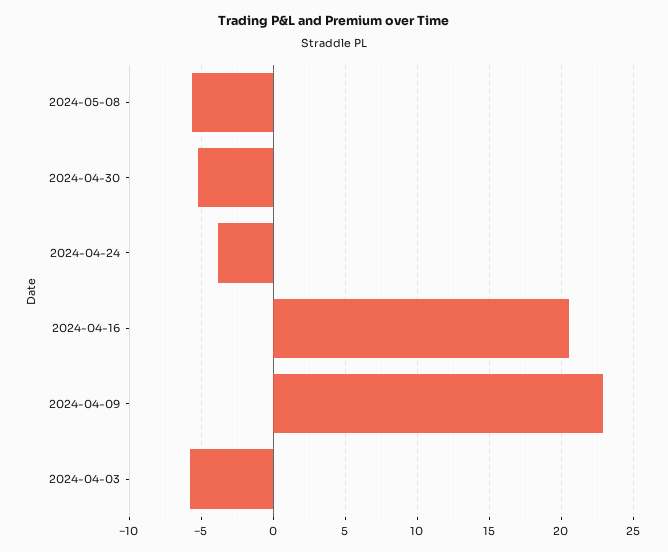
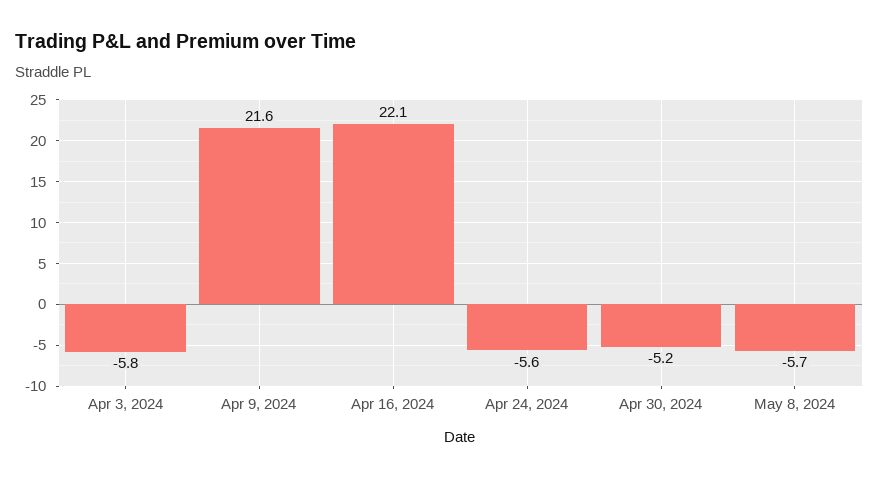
2024-04-24: -4 -> -5.6
2024-04-16: 20.5 -> 22.1
2024-04-09: 23 -> 21.6

